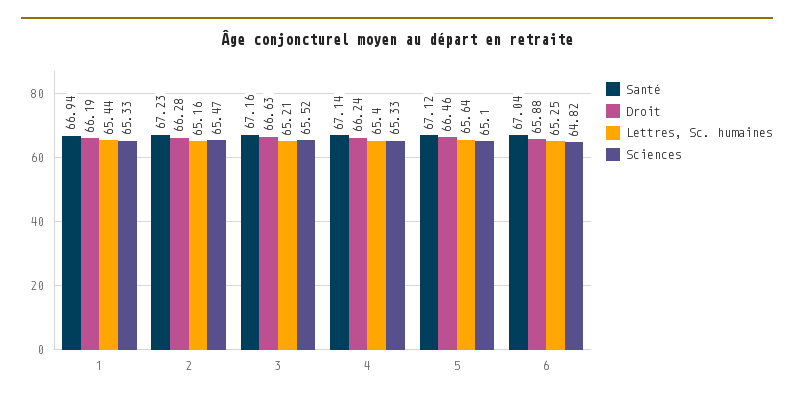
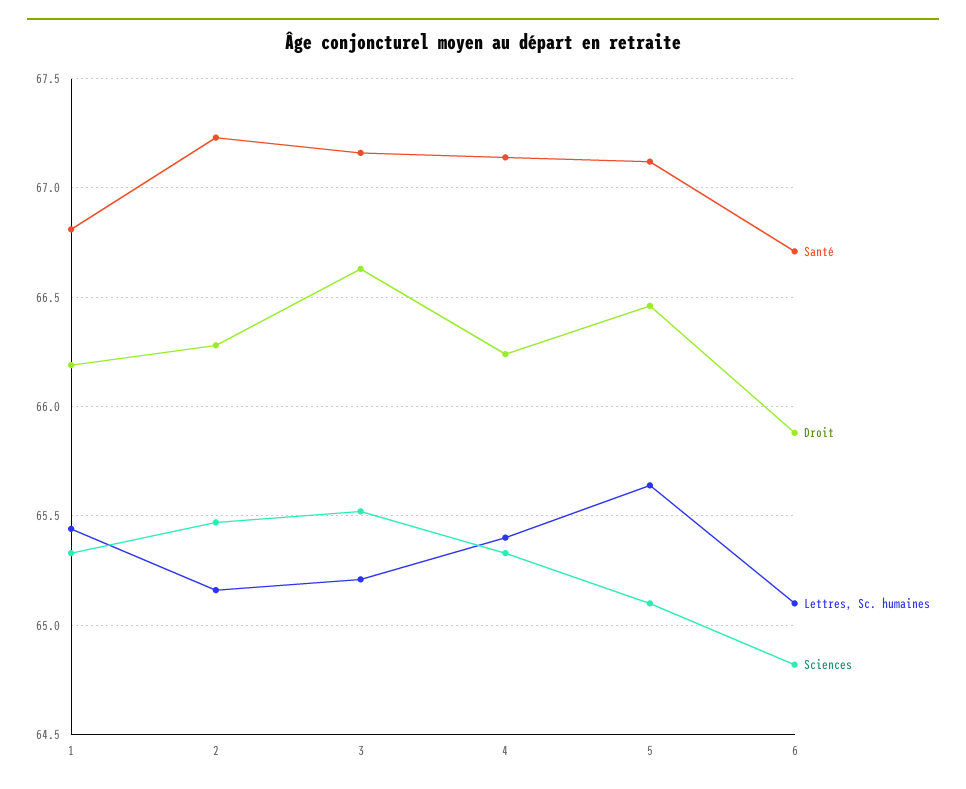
Santé, 1: 66.94 -> 66.8
Santé, 6: 67.04 -> 66.7
Lettres, Sc. humaines, 6: 65.25 -> 65.1

